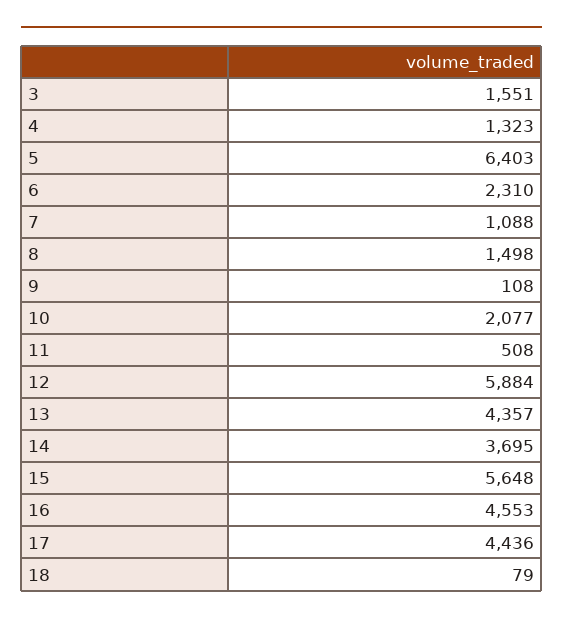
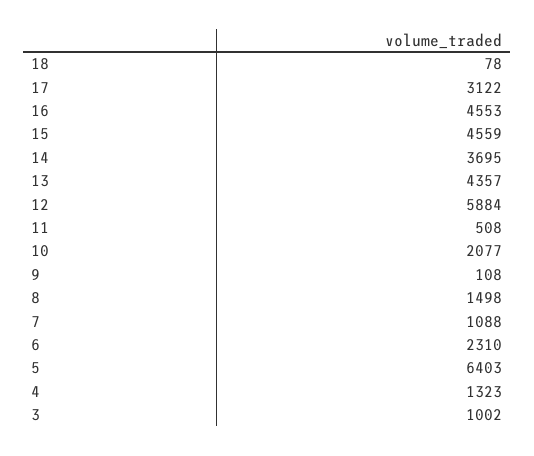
3: 1551 -> 1002
15: 5648 -> 4559
17: 4436 -> 3122
18: 79 -> 78

